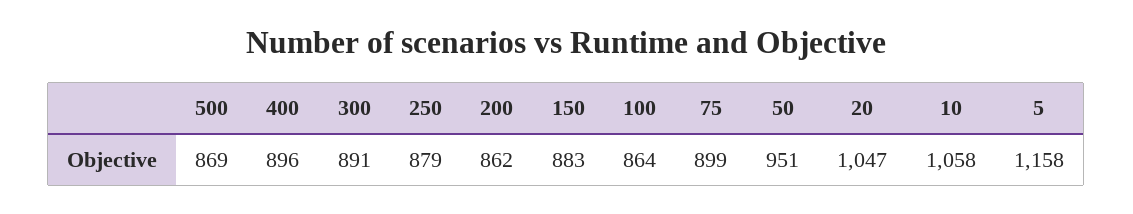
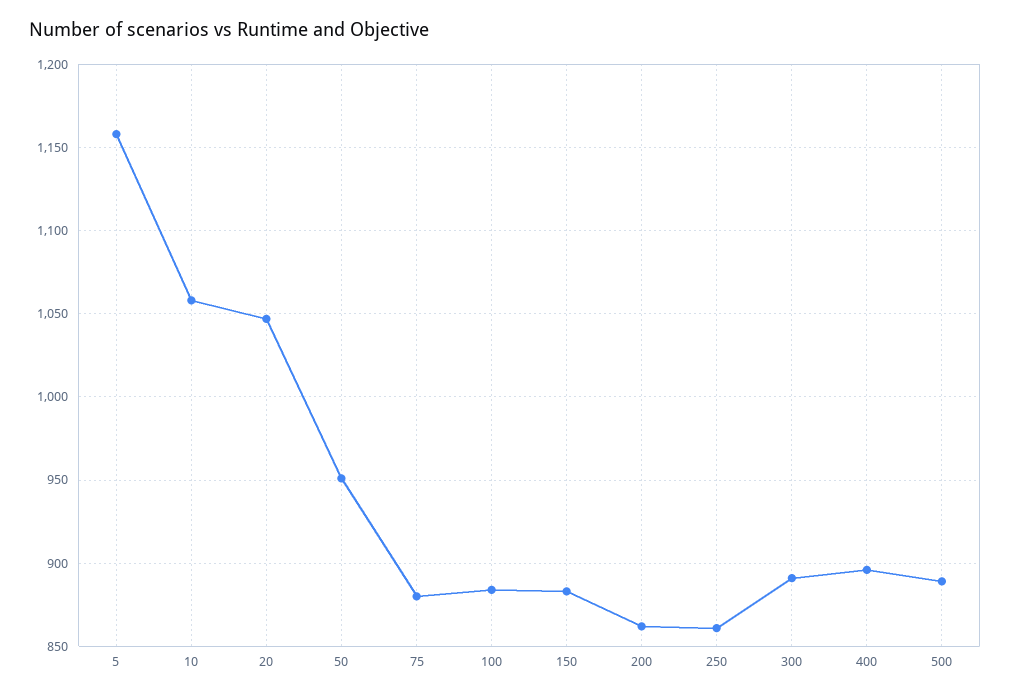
500: 869 -> 890
250: 879 -> 860
100: 864 -> 885
75: 899 -> 880

